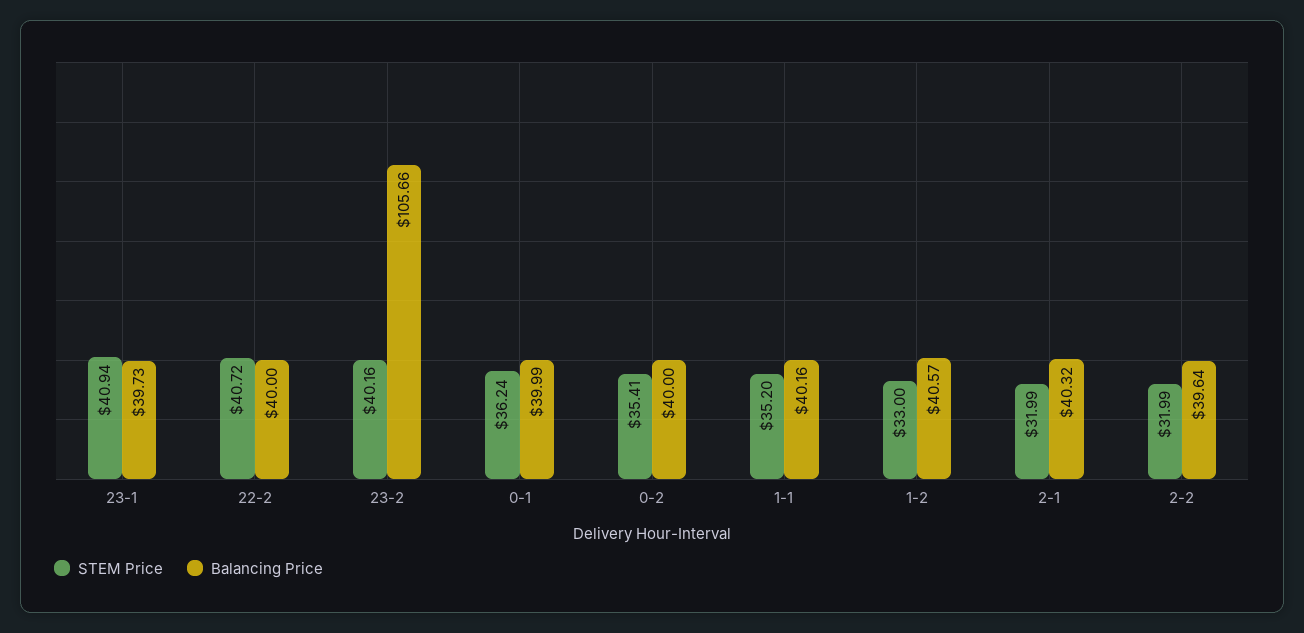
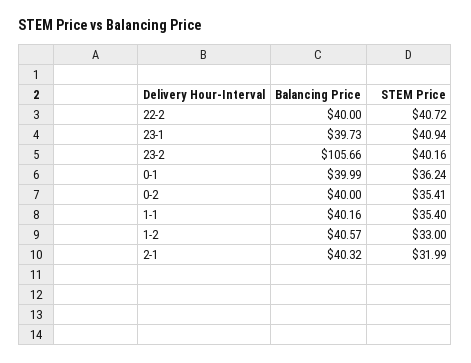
STEM Price, 1-1: 35.2 -> 35.4
STEM Price, 2-2: 31.99 -> none
Balancing Price, 2-2: 39.64 -> none

